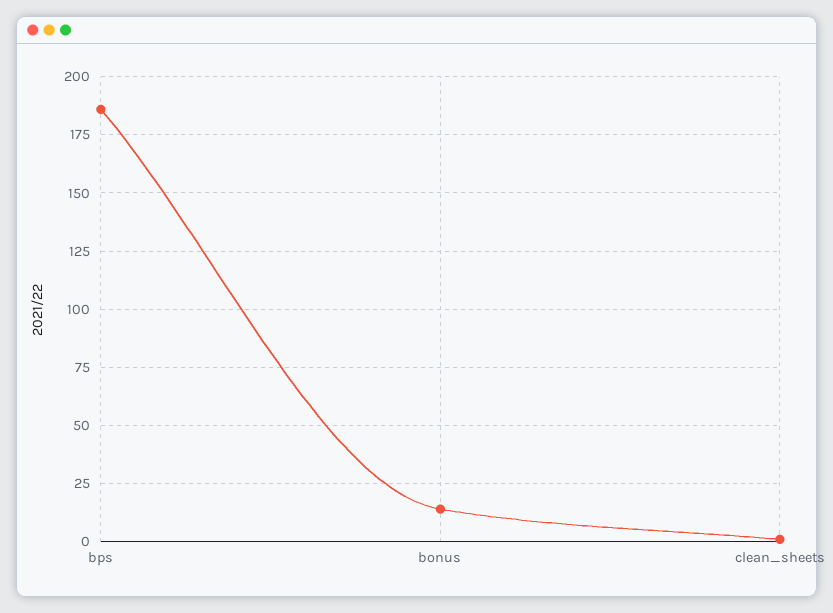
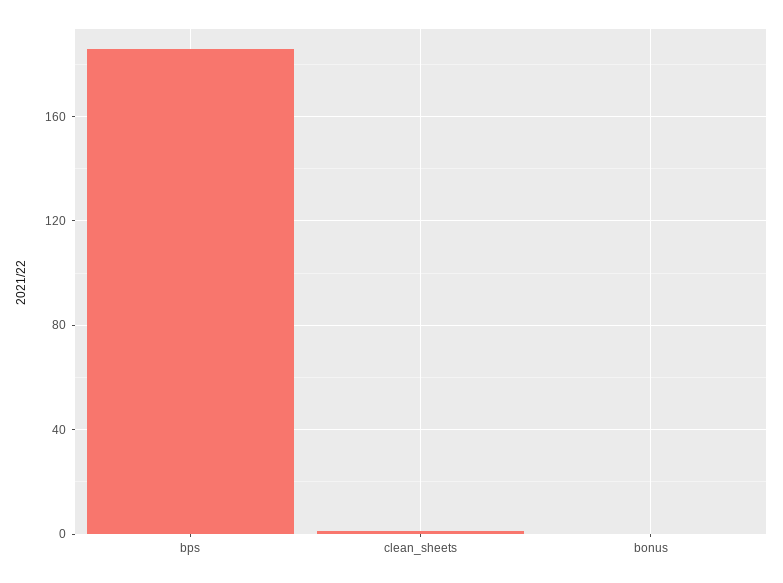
bonus: 15 -> 0

